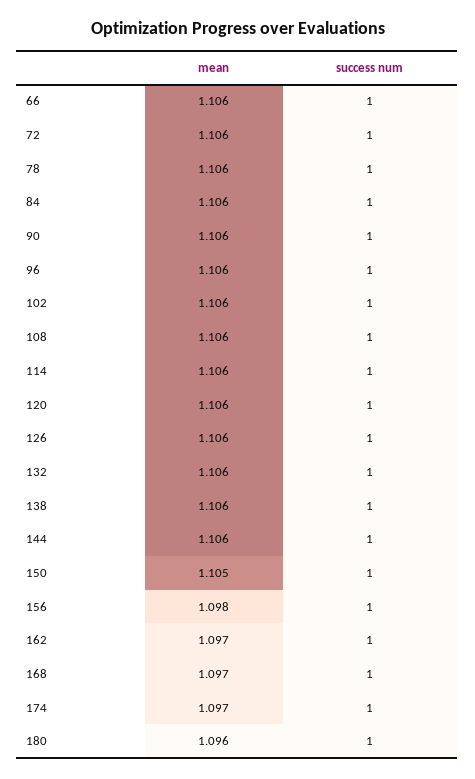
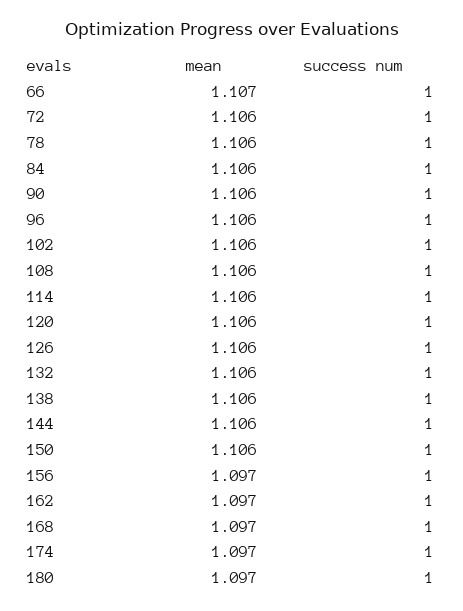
mean, 66: 1.106 -> 1.107
mean, 150: 1.105 -> 1.106
mean, 156: 1.098 -> 1.097
mean, 180: 1.096 -> 1.097

